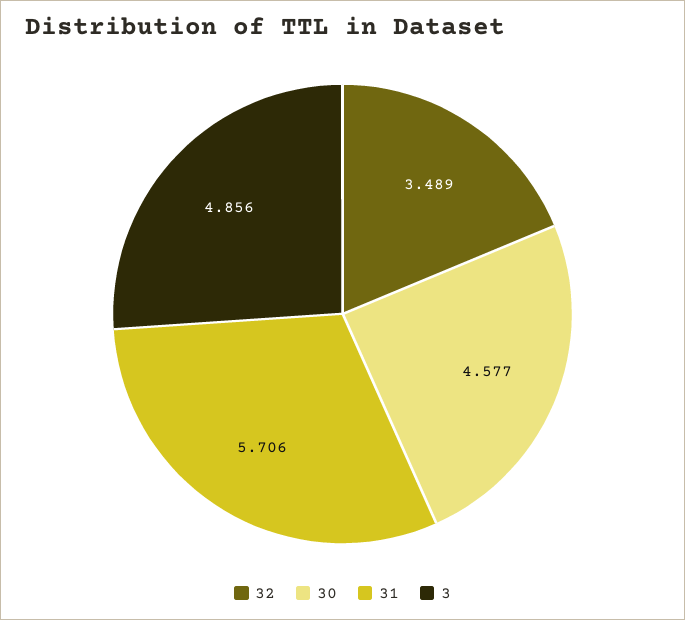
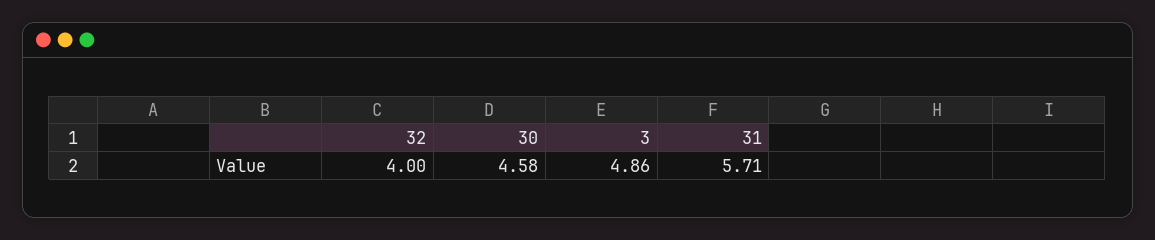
32: 3.489 -> 4

